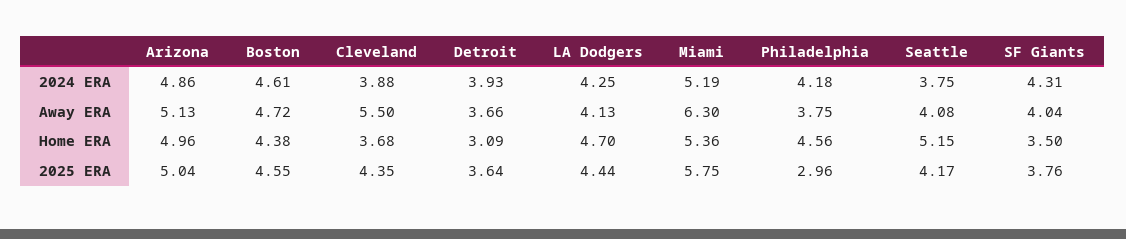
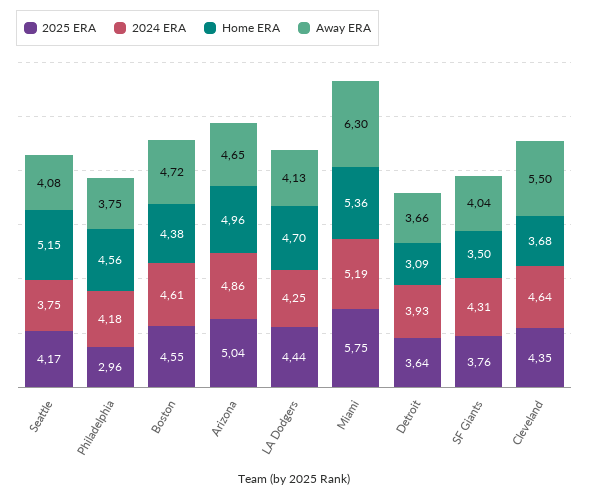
2024 ERA, Cleveland: 3.88 -> 4.64
Away ERA, Arizona: 5.13 -> 4.65

